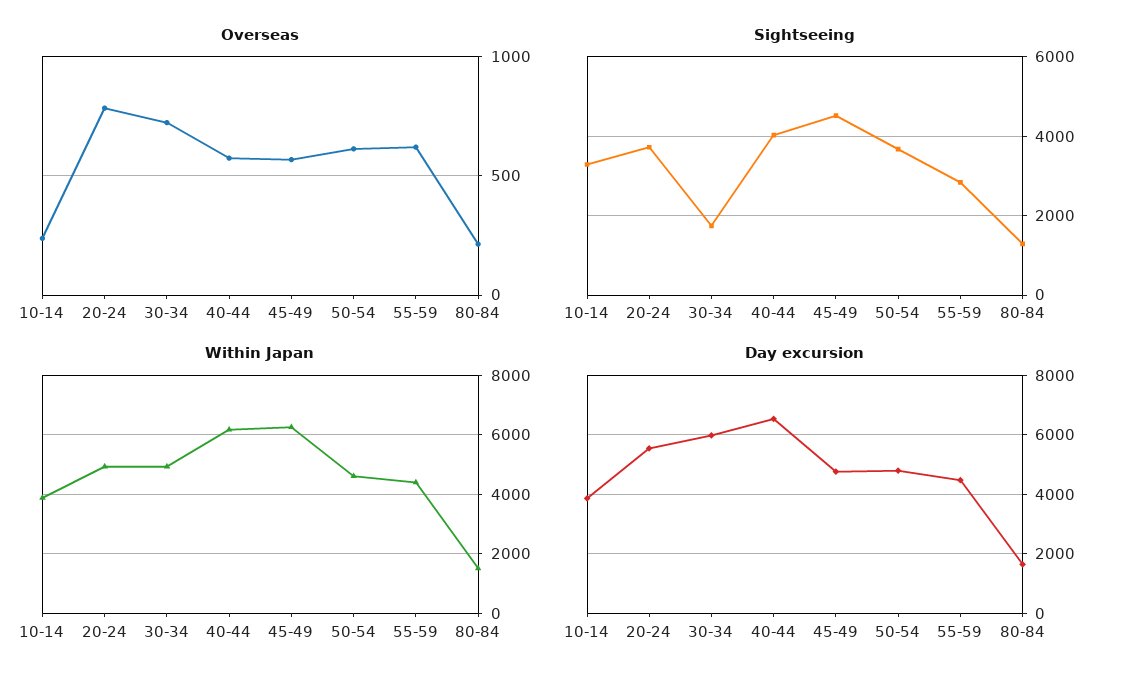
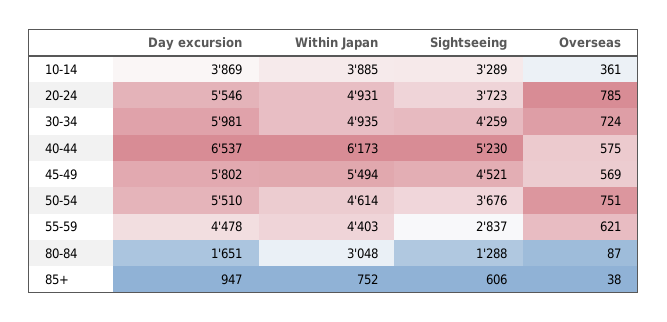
Overseas, 10-14: 250 -> 361
Overseas, 50-54: 600 -> 751
Overseas, 80-84: 200 -> 87
Sightseeing, 30-34: 1800 -> 4259
Sightseeing, 40-44: 4000 -> 5230
Within Japan, 45-49: 6250 -> 5494
Within Japan, 80-84: 1500 -> 3048
Day excursion, 45-49: 4750 -> 5802
Day excursion, 50-54: 4750 -> 5510
Day excursion, 85+: none -> 947
Within Japan, 85+: none -> 752
Sightseeing, 85+: none -> 606
Overseas, 85+: none -> 38

